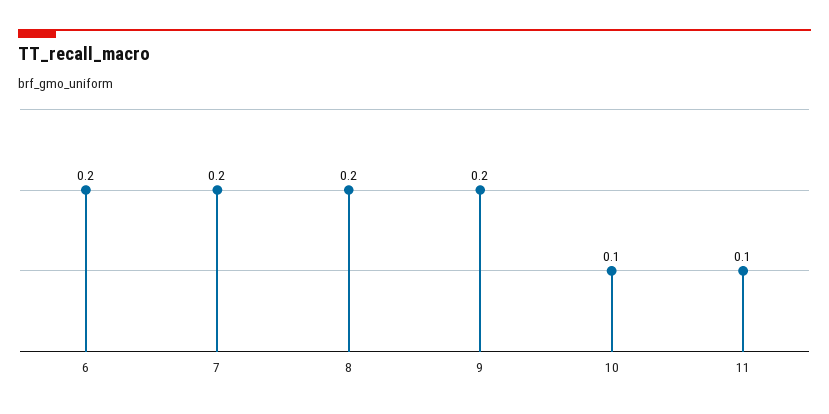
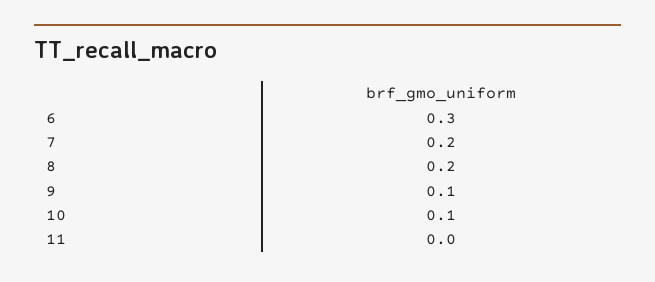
6: 0.2 -> 0.3
9: 0.2 -> 0.1
11: 0.1 -> 0

